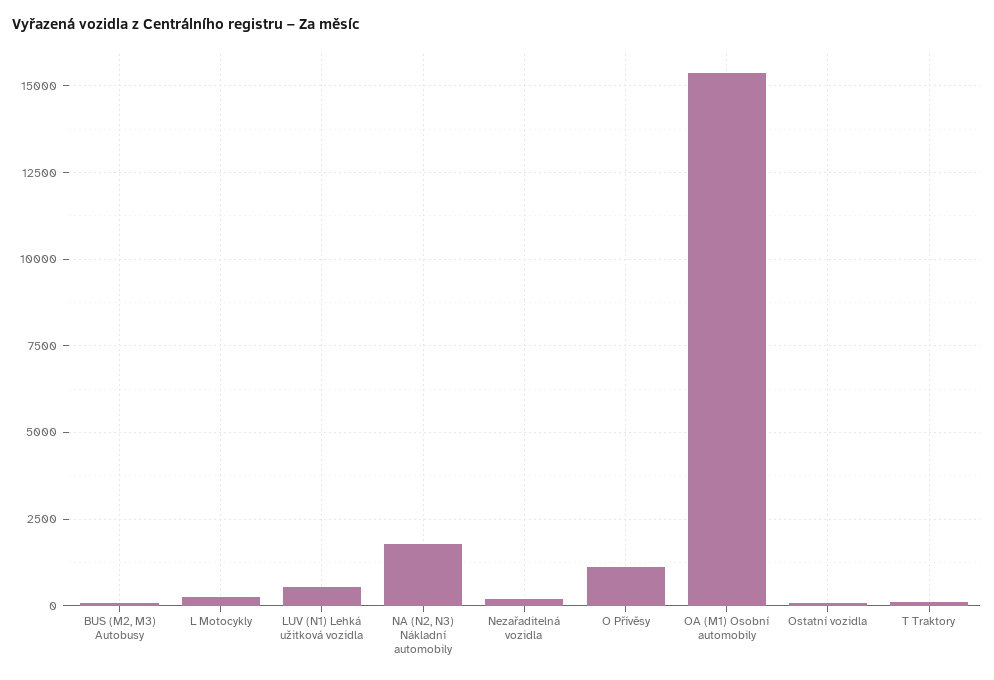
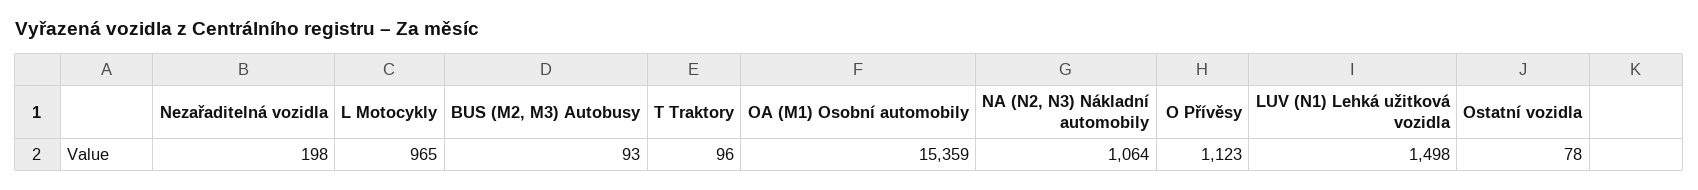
L Motocykly: 250 -> 965
LUV (N1) Lehká užitková vozidla: 500 -> 1498
NA (N2, N3) Nákladní automobily: 1750 -> 1064

